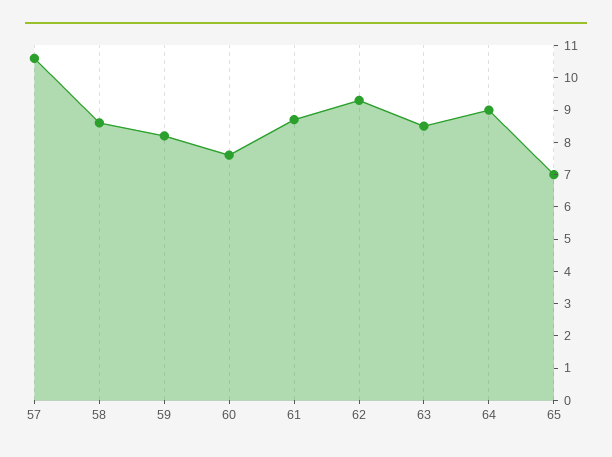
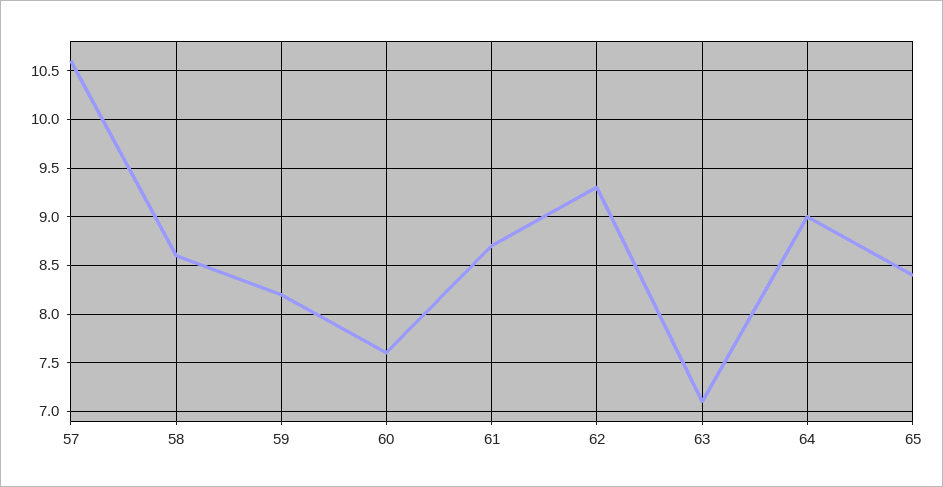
63: 8.5 -> 7.1
65: 7 -> 8.4

